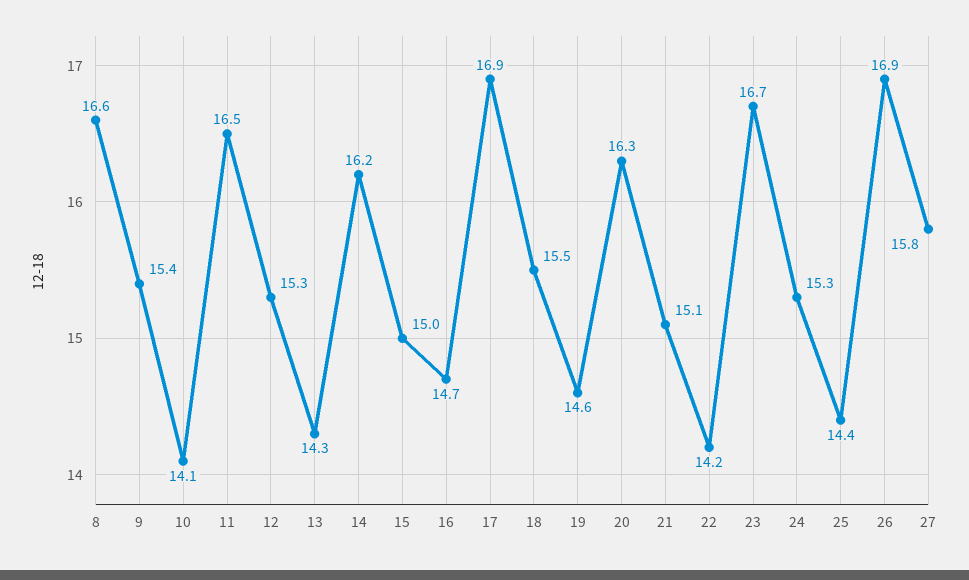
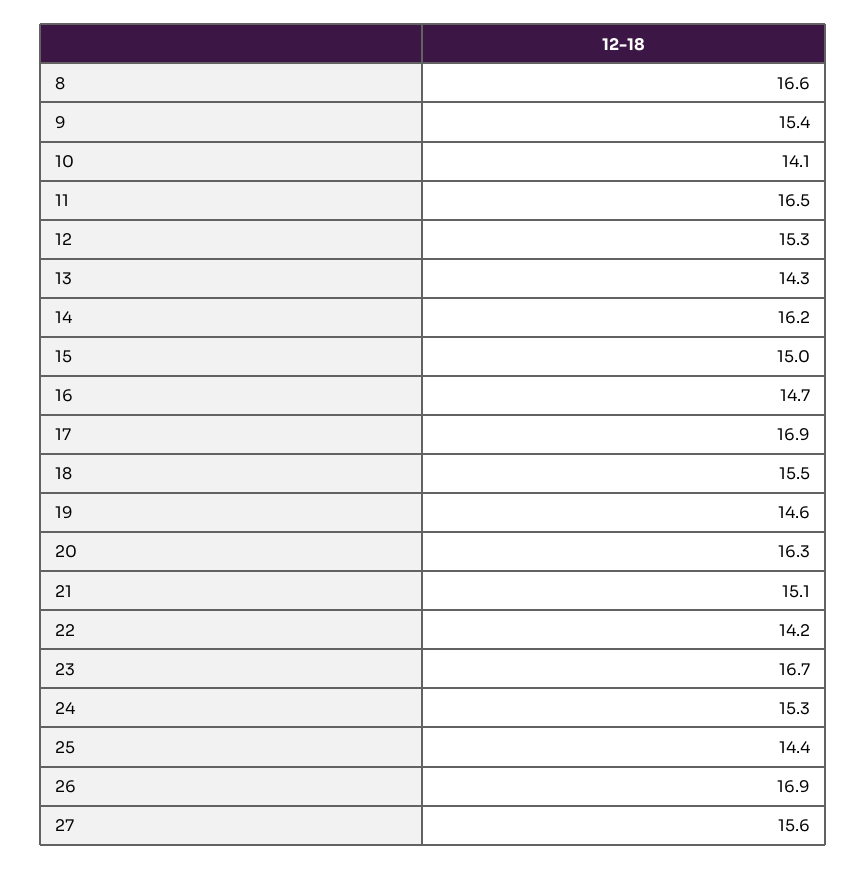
27: 15.8 -> 15.6

